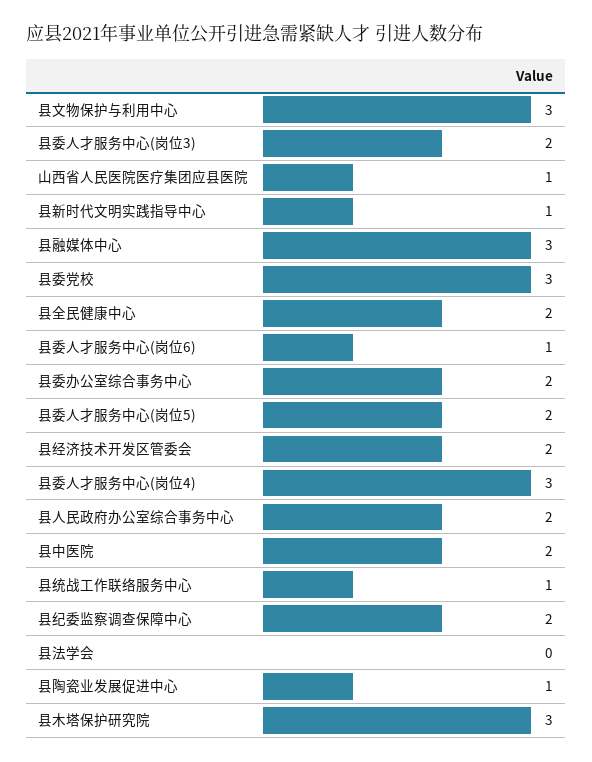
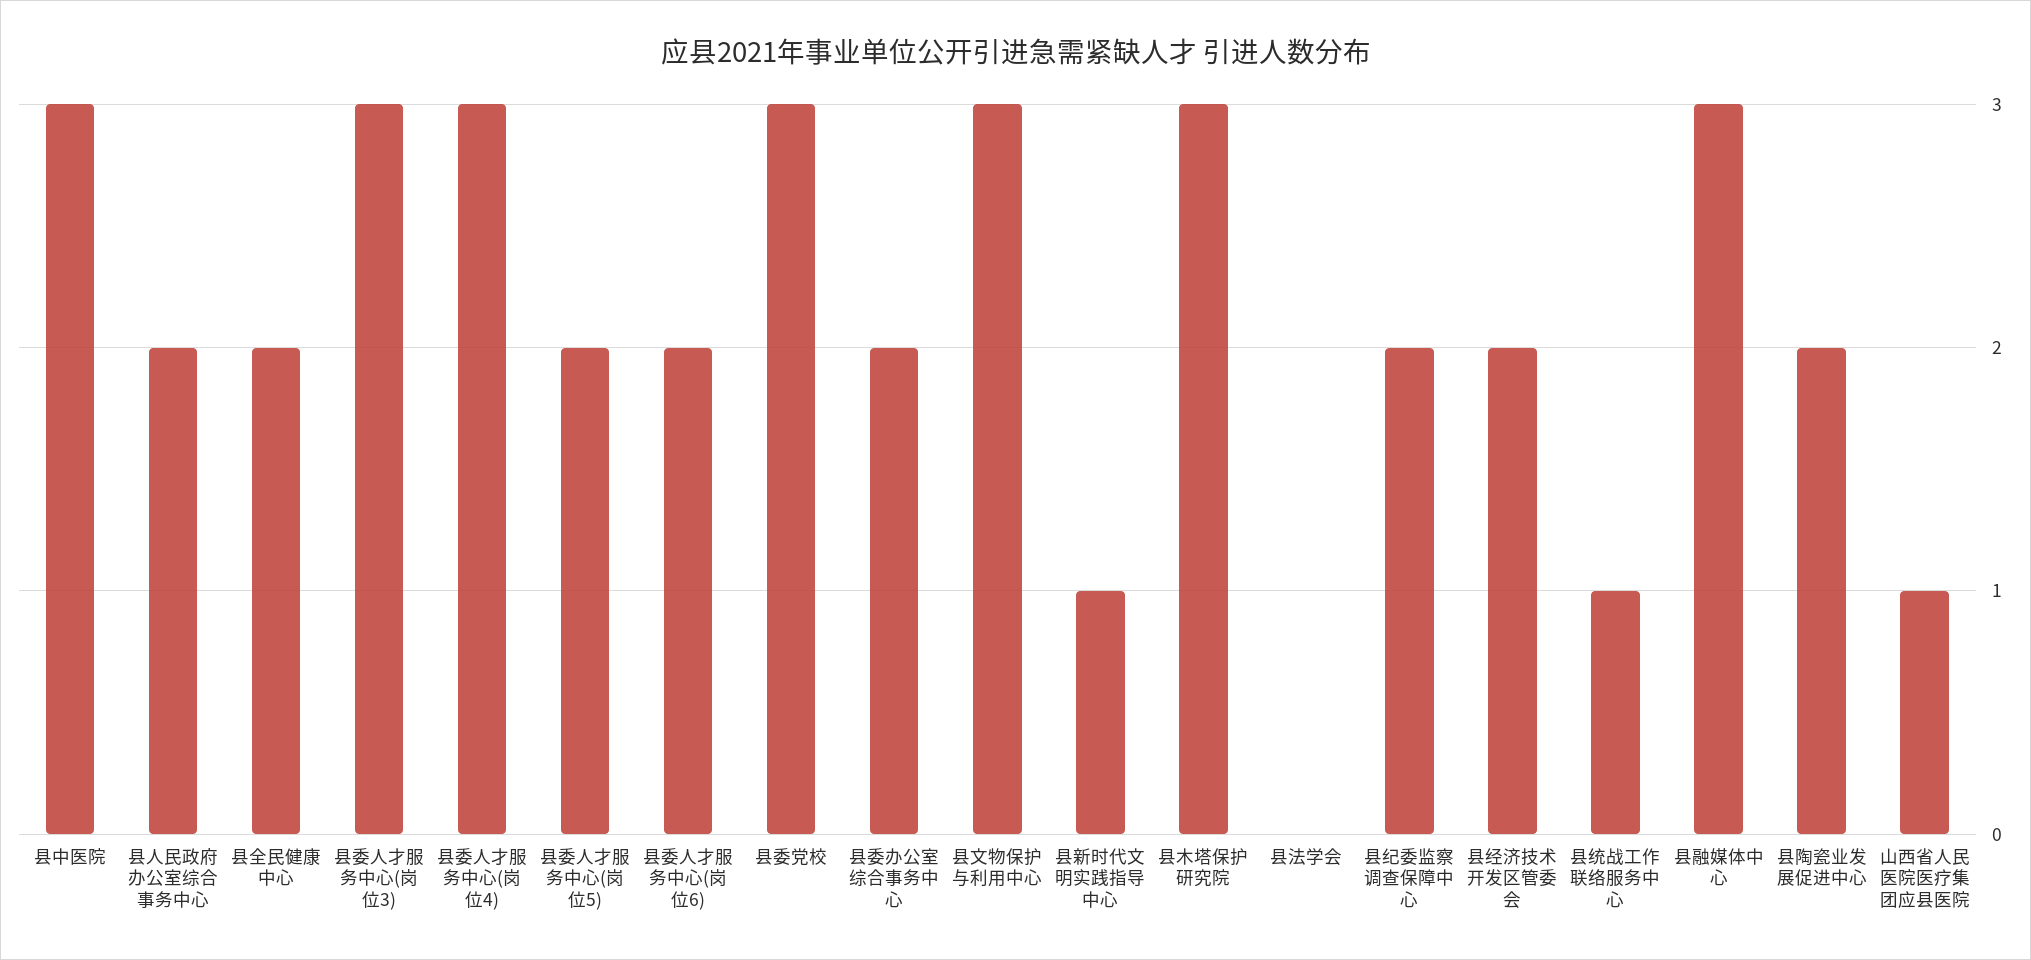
县委人才服务中心(岗位3): 2 -> 3
县委人才服务中心(岗位6): 1 -> 2
县中医院: 2 -> 3
县陶瓷业发展促进中心: 1 -> 2

